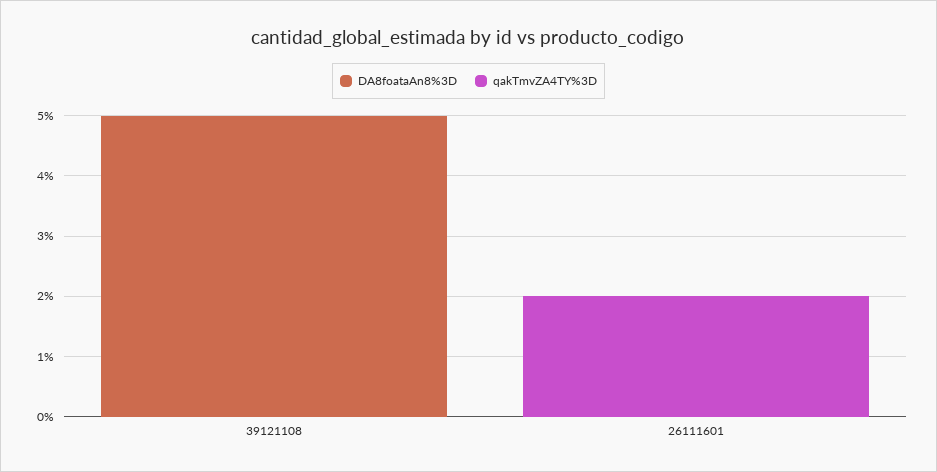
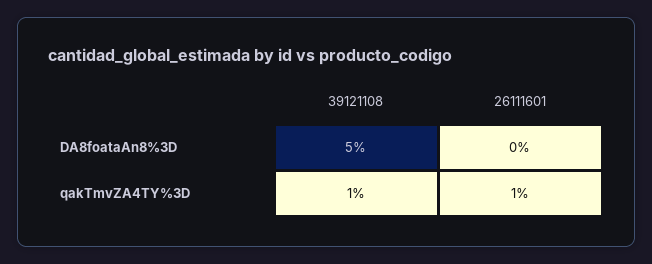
qakTmvZA4TY%3D, 39121108: 0 -> 1
qakTmvZA4TY%3D, 26111601: 2 -> 1

